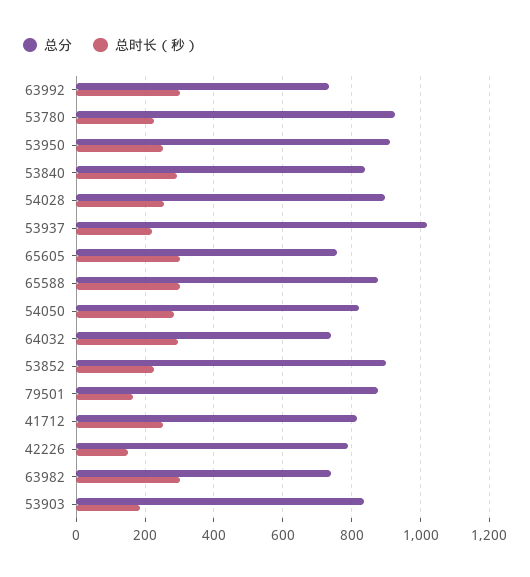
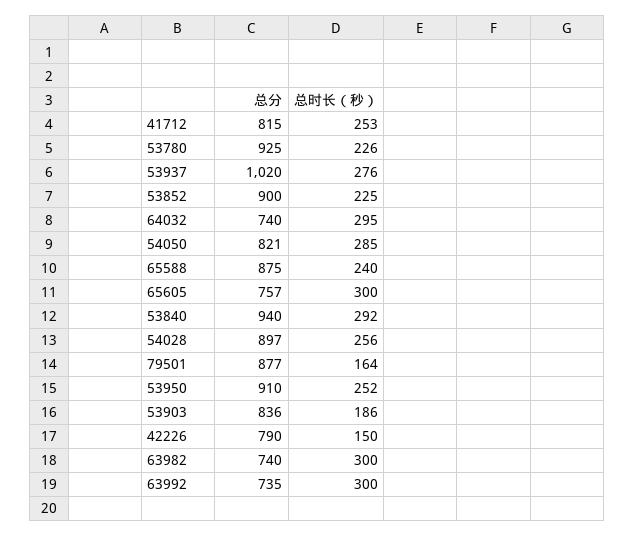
总分, 53840: 840 -> 940
总时长（秒）, 53937: 220 -> 276
总时长（秒）, 65588: 300 -> 240

